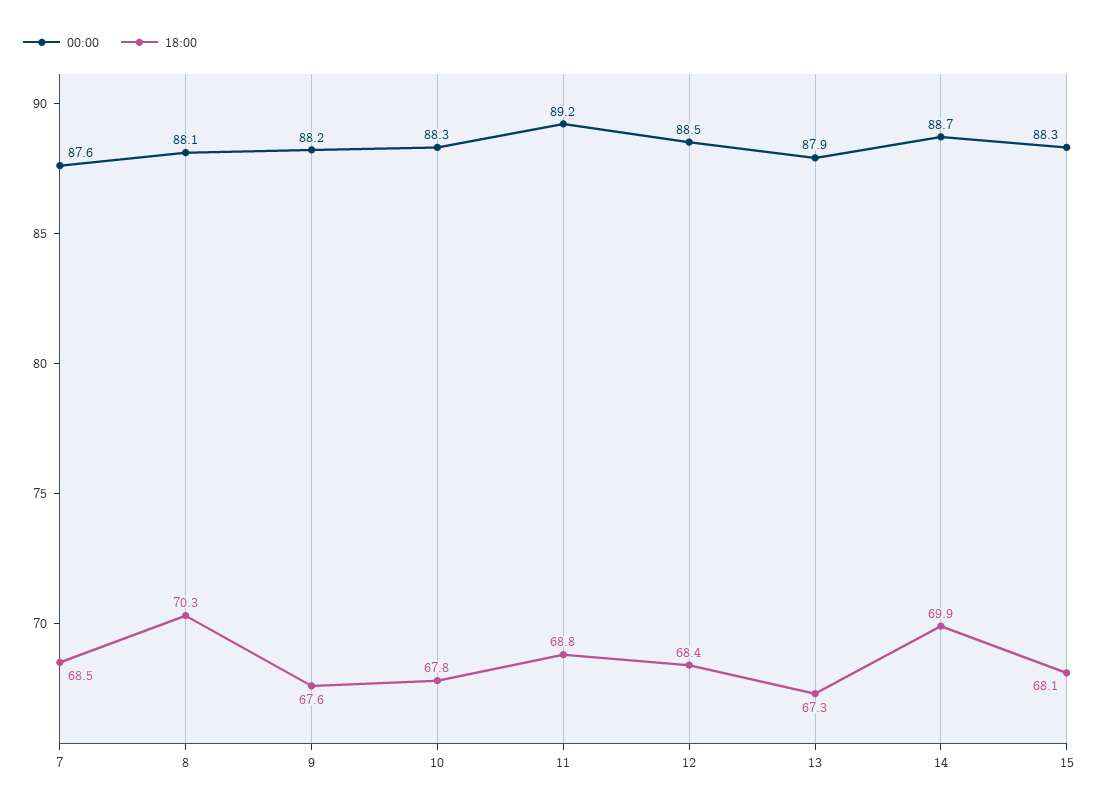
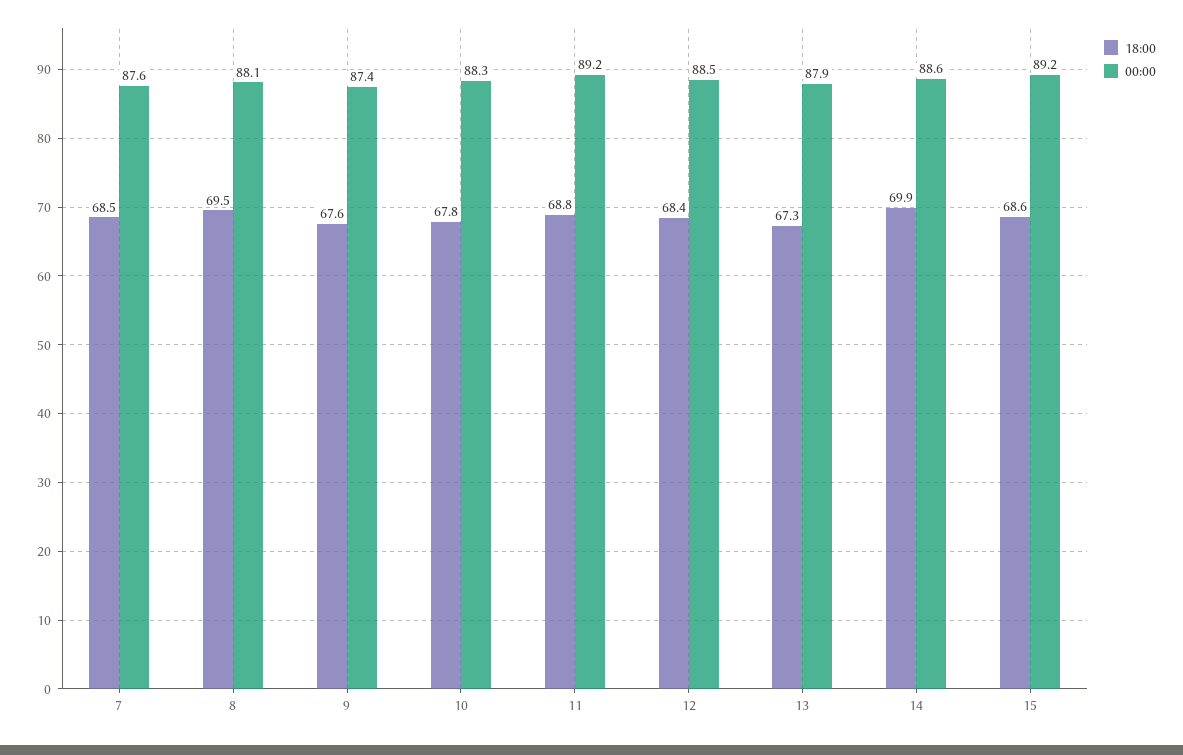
18:00, 8: 70.3 -> 69.5
00:00, 9: 88.2 -> 87.4
00:00, 14: 88.7 -> 88.6
00:00, 15: 88.3 -> 89.2
18:00, 15: 68.1 -> 68.6

